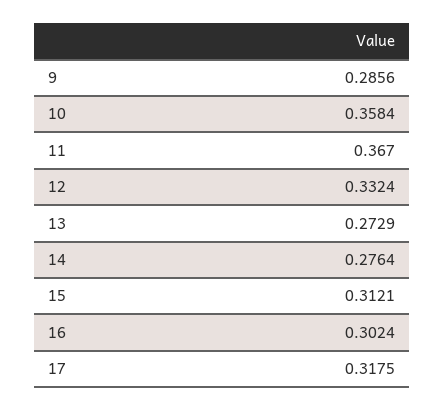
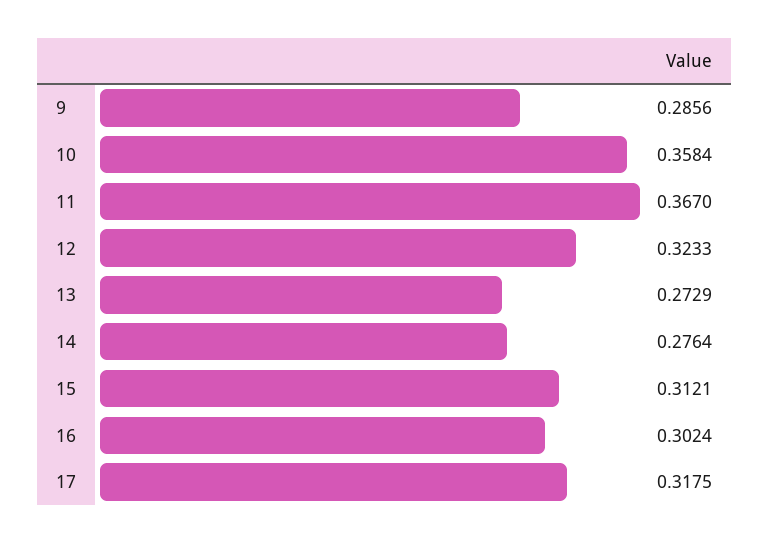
12: 0.3324 -> 0.3233

